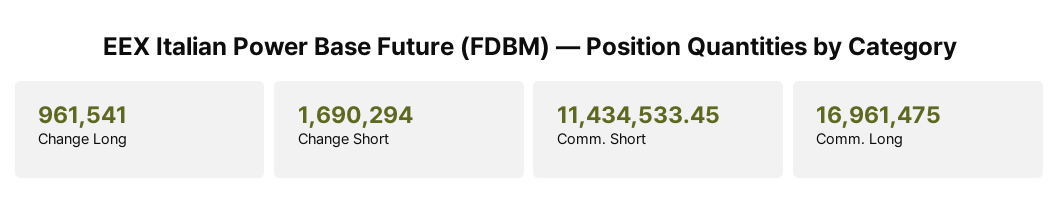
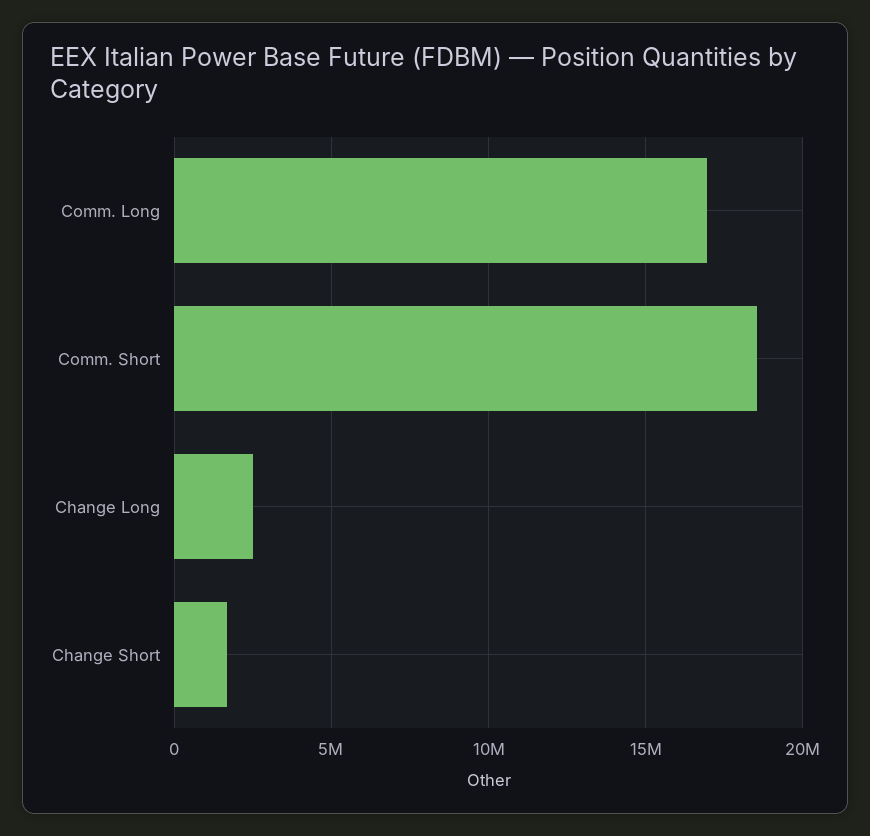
Change Long: 961541 -> 2500000
Comm. Short: 11434533.45 -> 18500000

